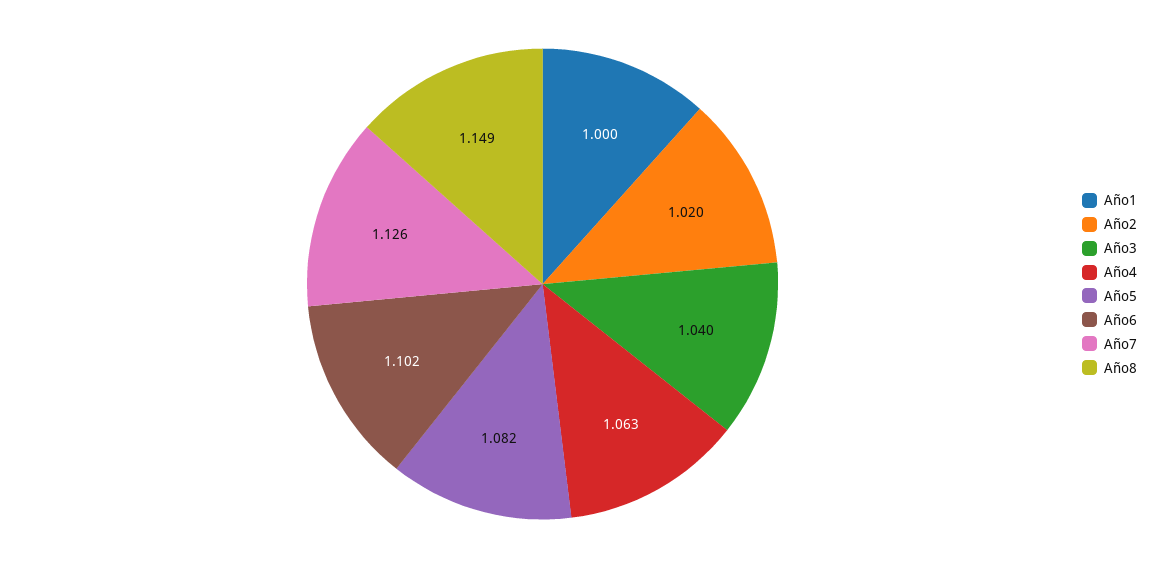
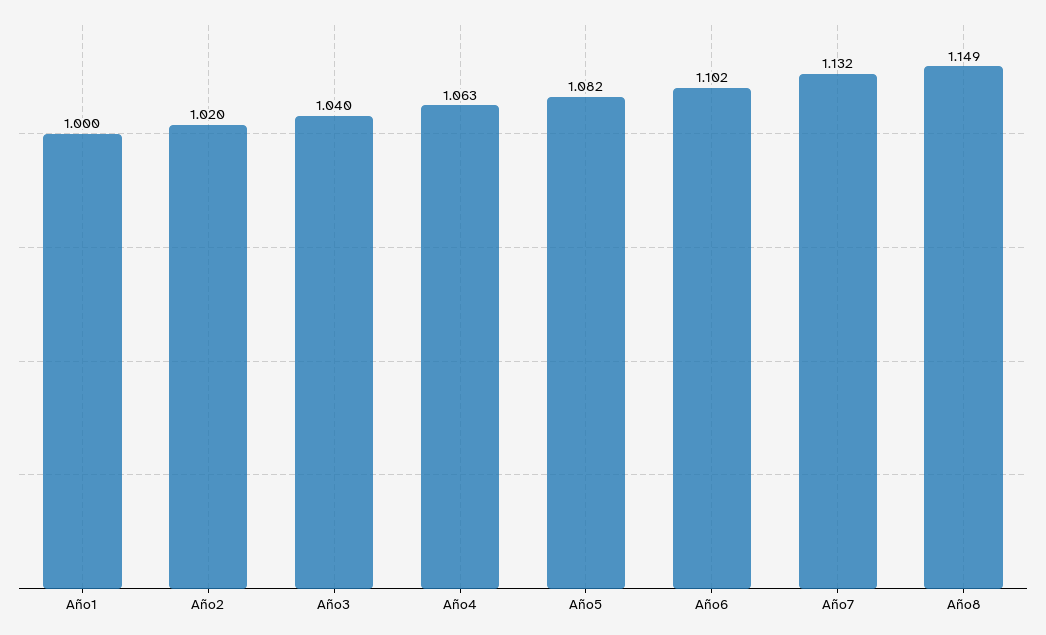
Año7: 1.126 -> 1.132

